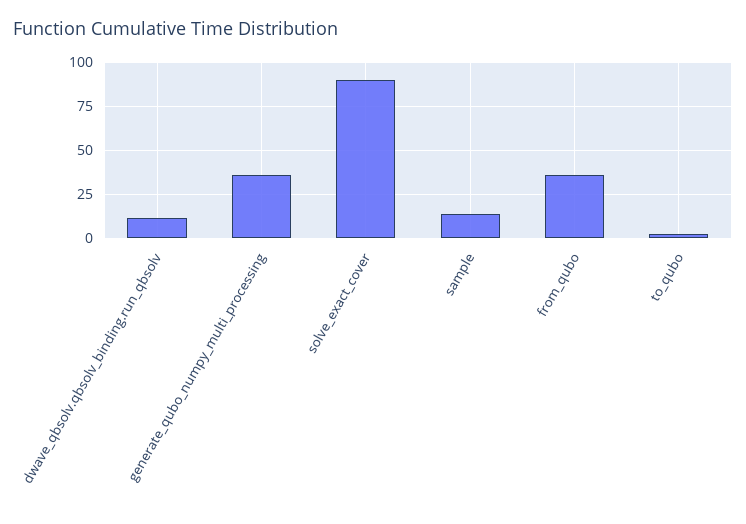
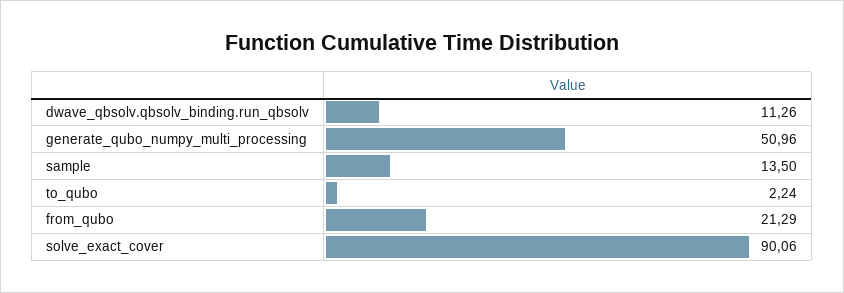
generate_qubo_numpy_multi_processing: 35 -> 50.96
from_qubo: 35 -> 21.29

